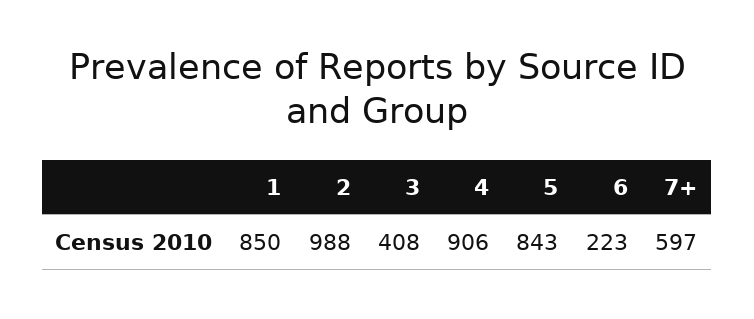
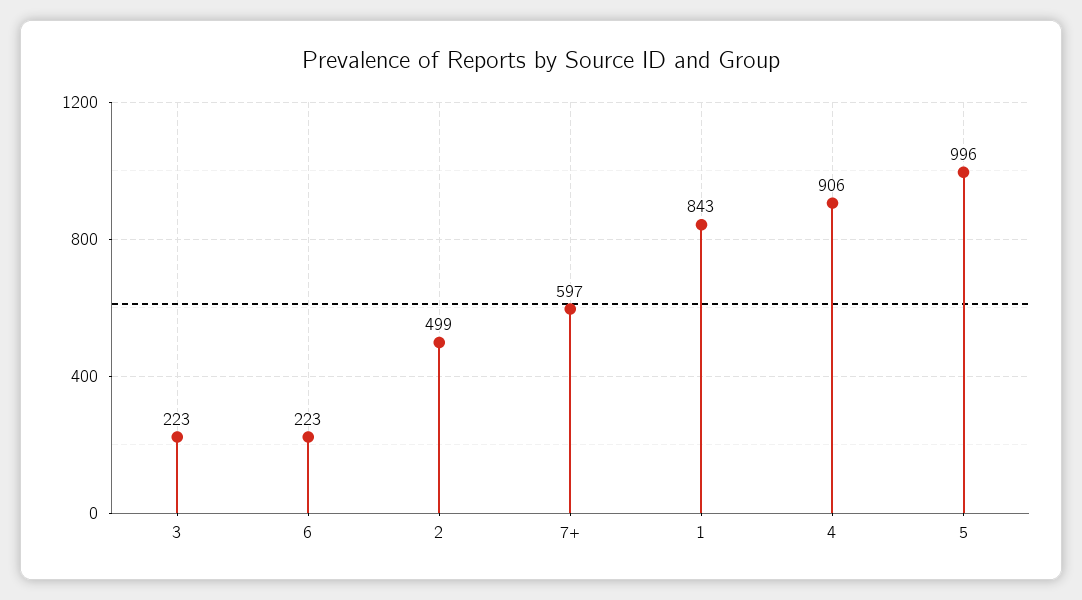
1: 850 -> 843
2: 988 -> 499
3: 408 -> 223
5: 843 -> 996

